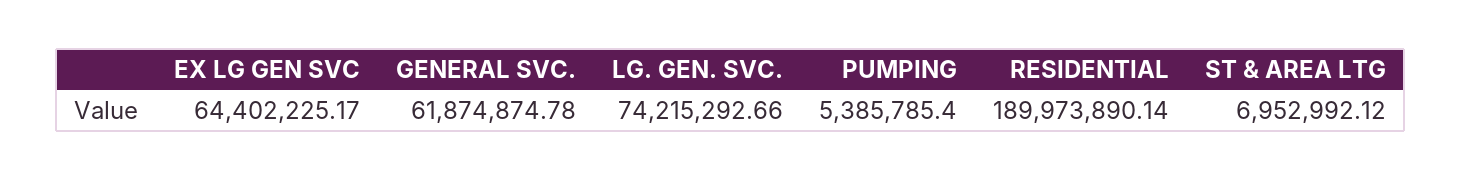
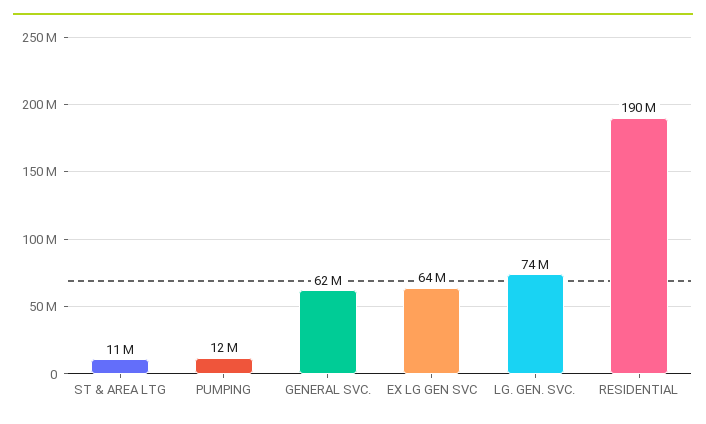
PUMPING: 5385785.4 -> 12000000
ST & AREA LTG: 6952992.12 -> 11000000

